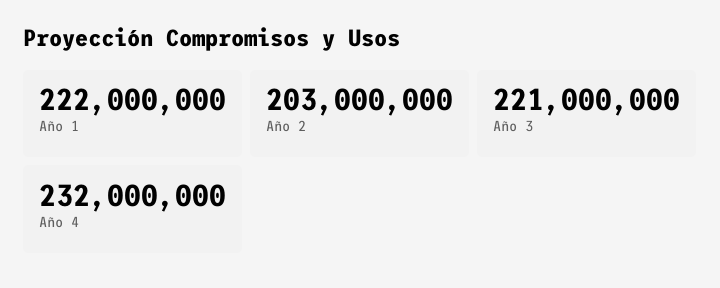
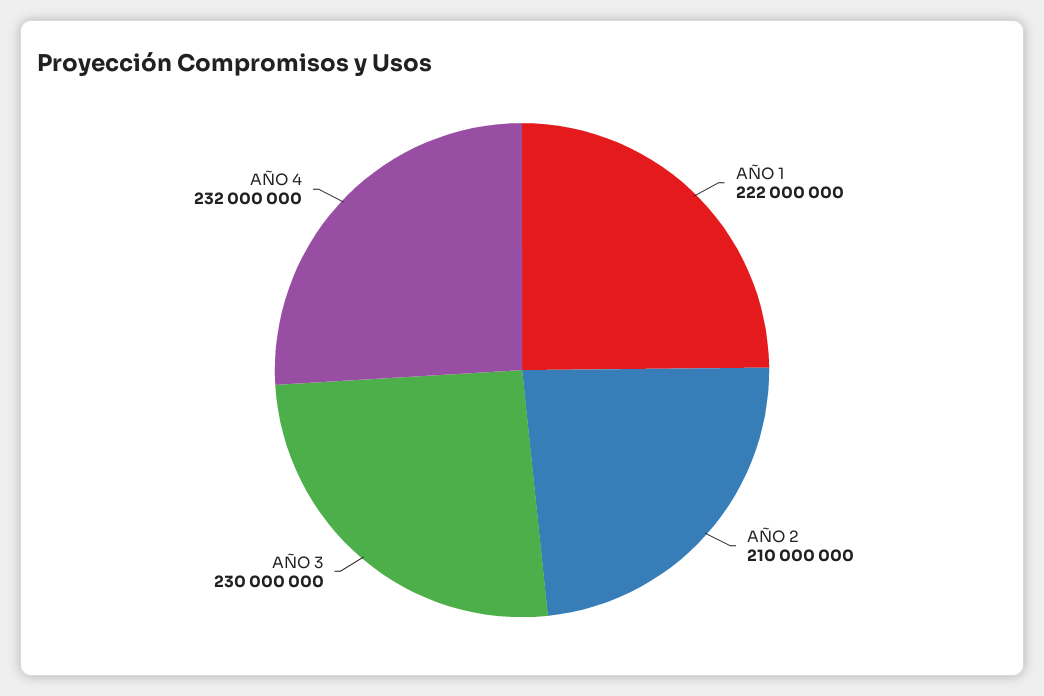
Año 2: 203000000 -> 210000000
Año 3: 221000000 -> 230000000

